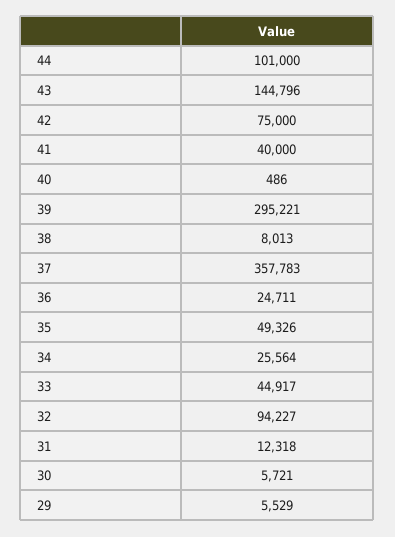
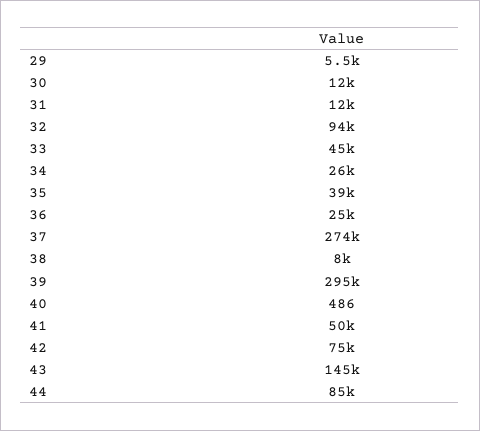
44: 101000 -> 85000
41: 40000 -> 50000
37: 357783 -> 274000
35: 49326 -> 39000
30: 5721 -> 12000

